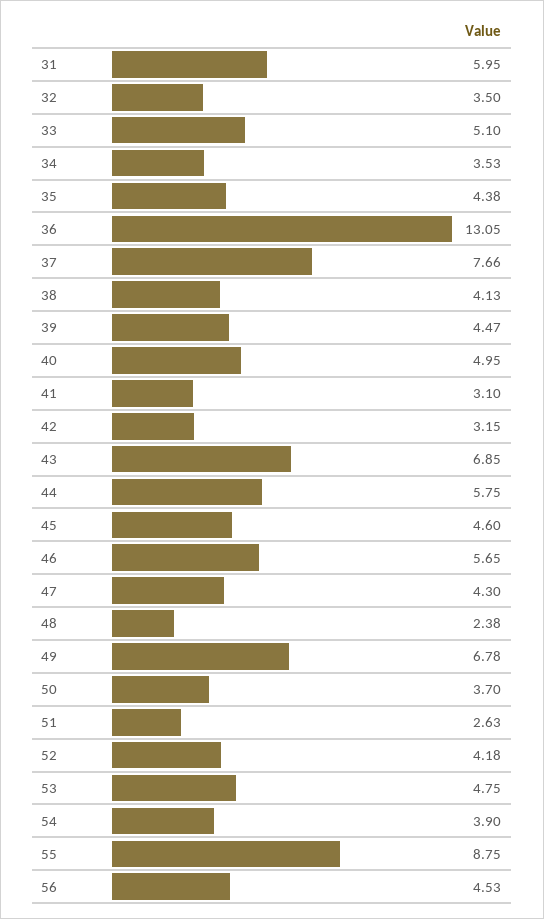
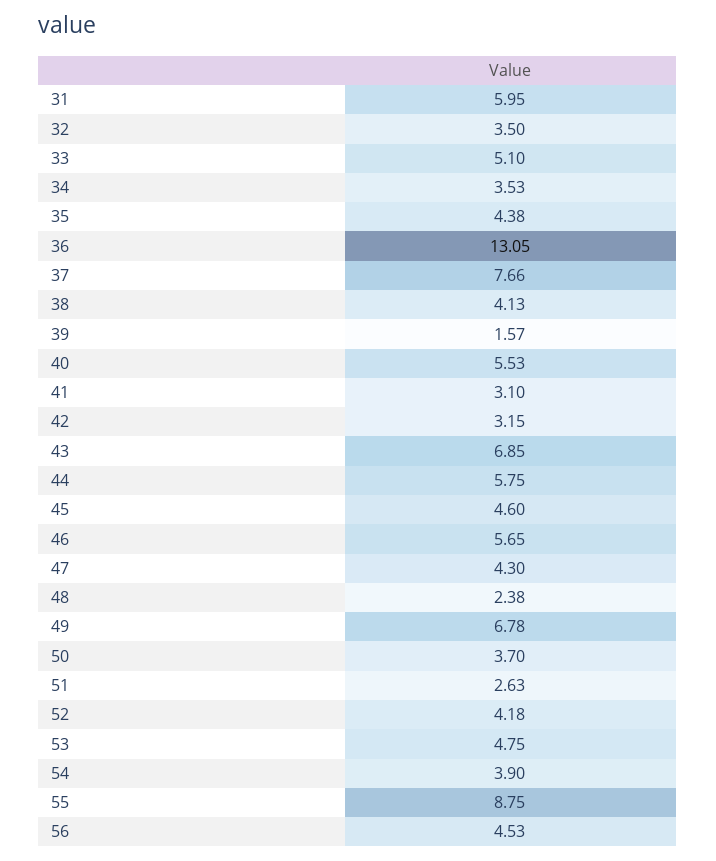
39: 4.47 -> 1.57
40: 4.95 -> 5.53

